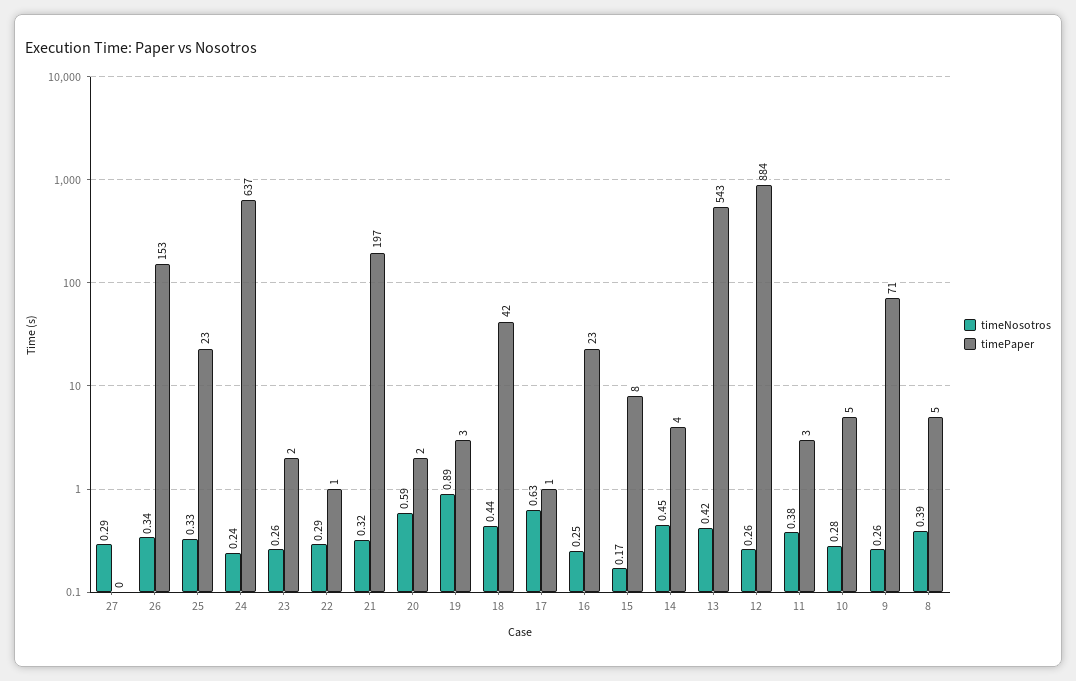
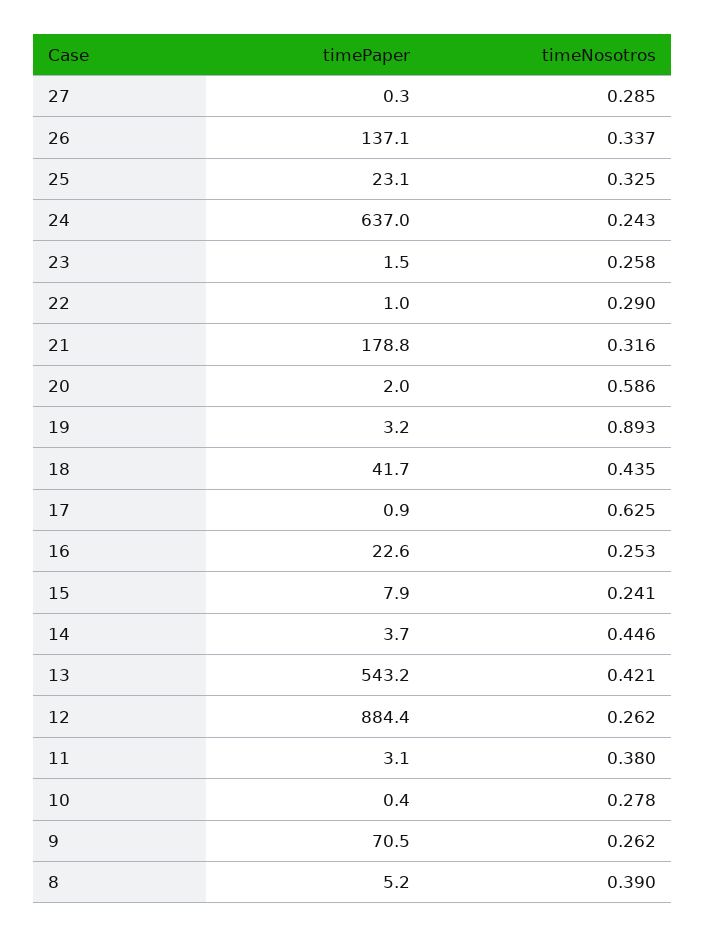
timePaper, 26: 153 -> 137.1
timePaper, 21: 197 -> 178.8
timeNosotros, 15: 0.17 -> 0.241
timePaper, 10: 5 -> 0.4

